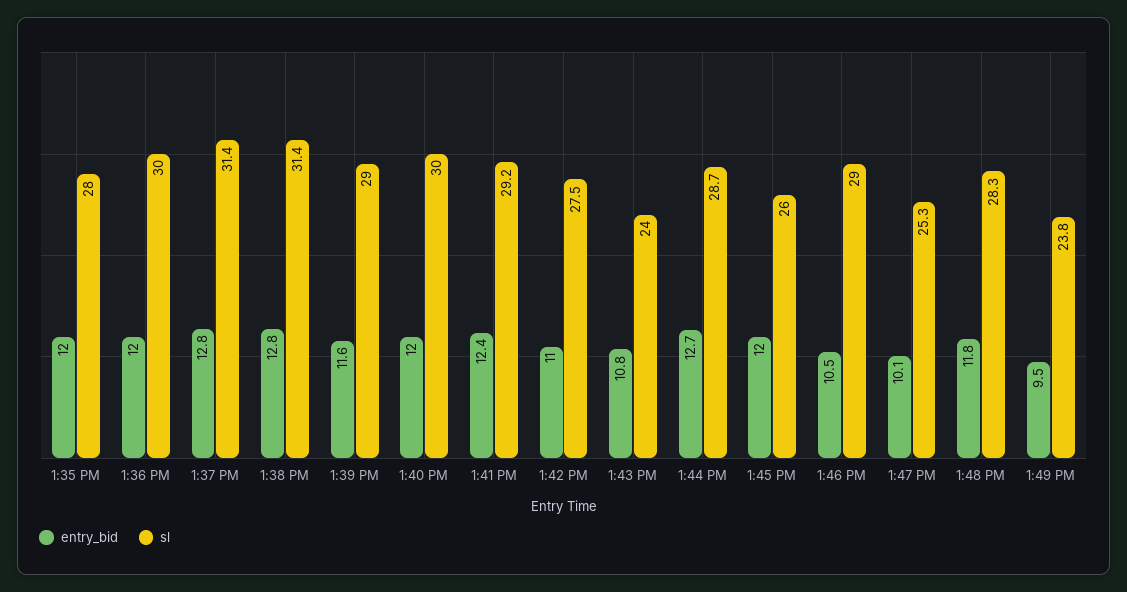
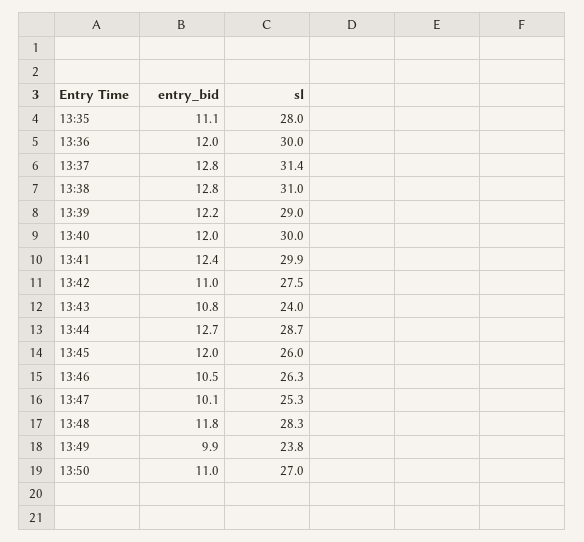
entry_bid, 1:35 PM: 12 -> 11.1
sl, 1:38 PM: 31.4 -> 31
entry_bid, 1:39 PM: 11.6 -> 12.2
sl, 1:41 PM: 29.2 -> 29.9
sl, 1:46 PM: 29 -> 26.3
entry_bid, 1:49 PM: 9.5 -> 9.9
entry_bid, 13:50: none -> 11
sl, 13:50: none -> 27

